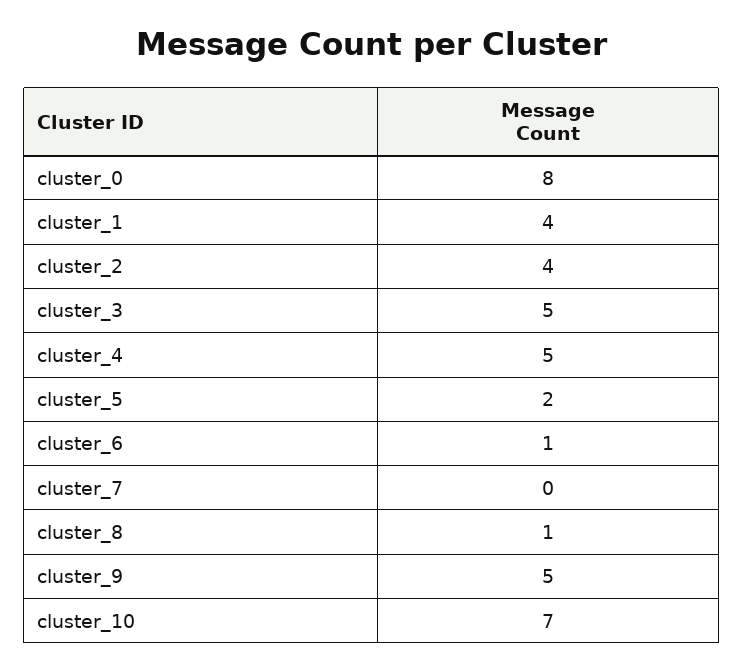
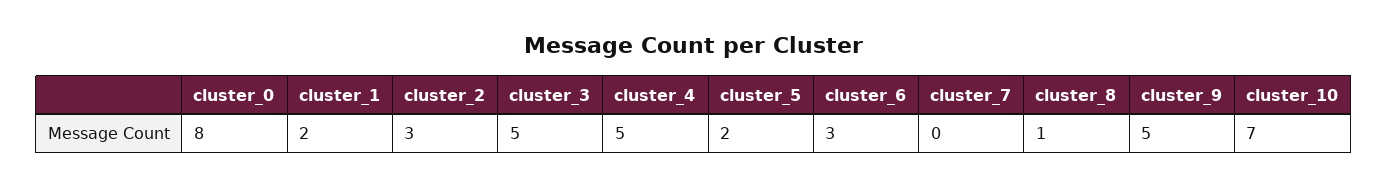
cluster_1: 4 -> 2
cluster_2: 4 -> 3
cluster_6: 1 -> 3

